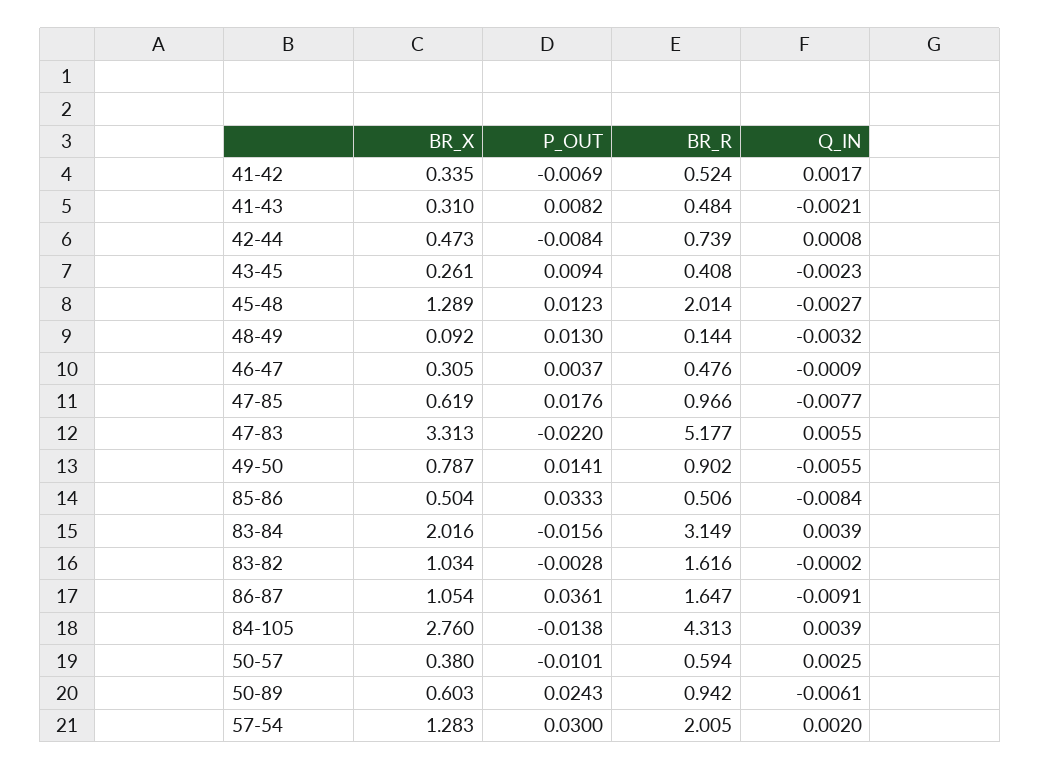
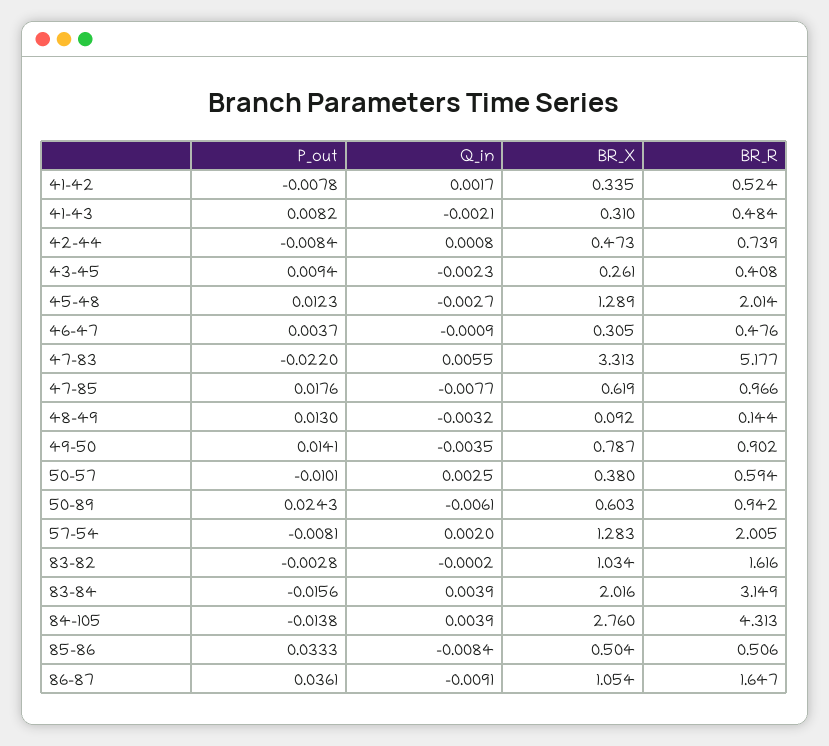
P_OUT, 41-42: -0.0069 -> -0.0078
Q_IN, 49-50: -0.0055 -> -0.0035
P_OUT, 57-54: 0.03 -> -0.0081

